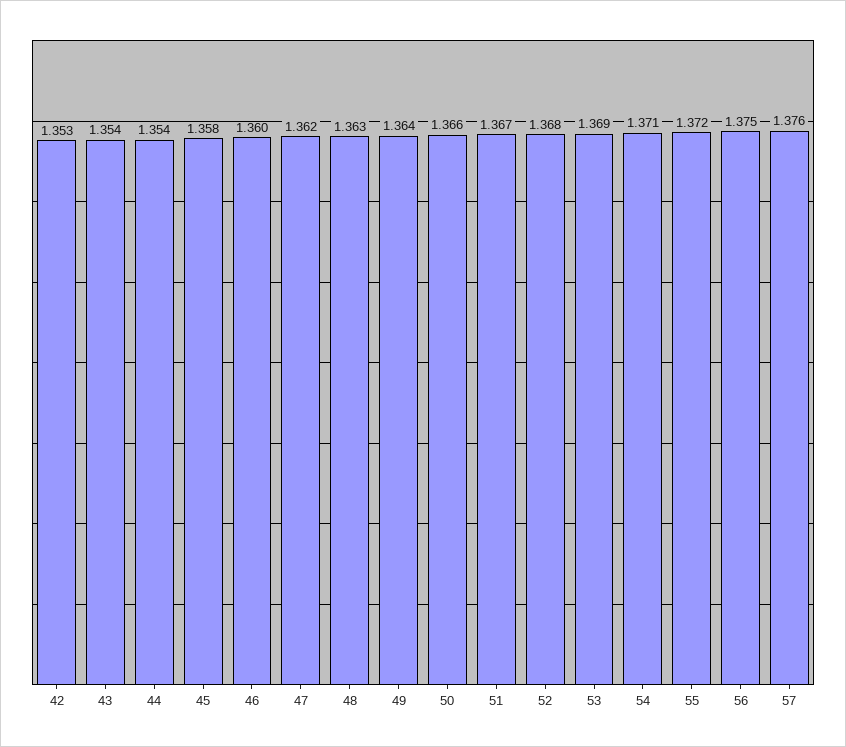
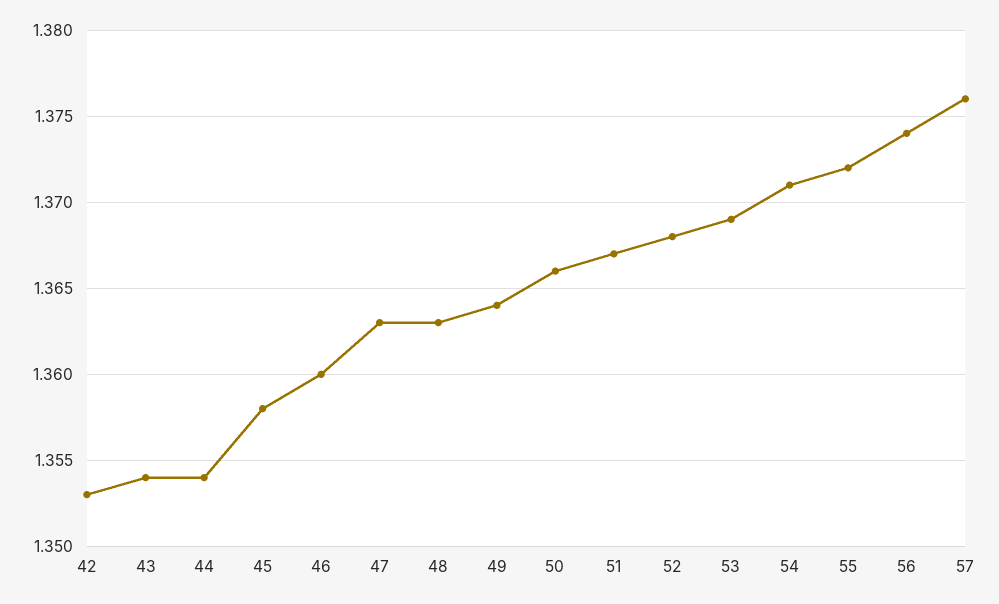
47: 1.362 -> 1.363
56: 1.375 -> 1.374

